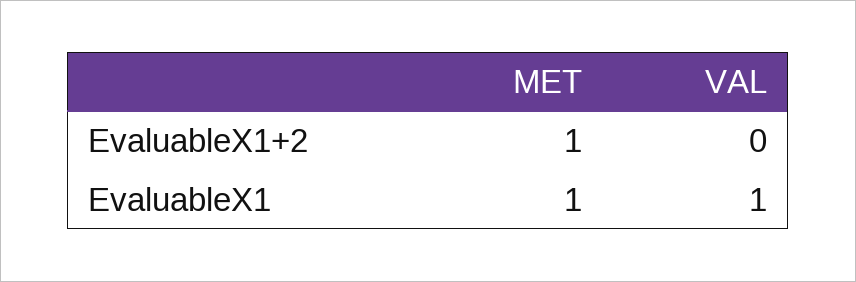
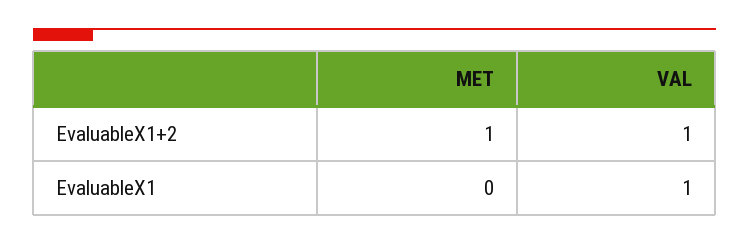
VAL, EvaluableX1+2: 0 -> 1
MET, EvaluableX1: 1 -> 0

